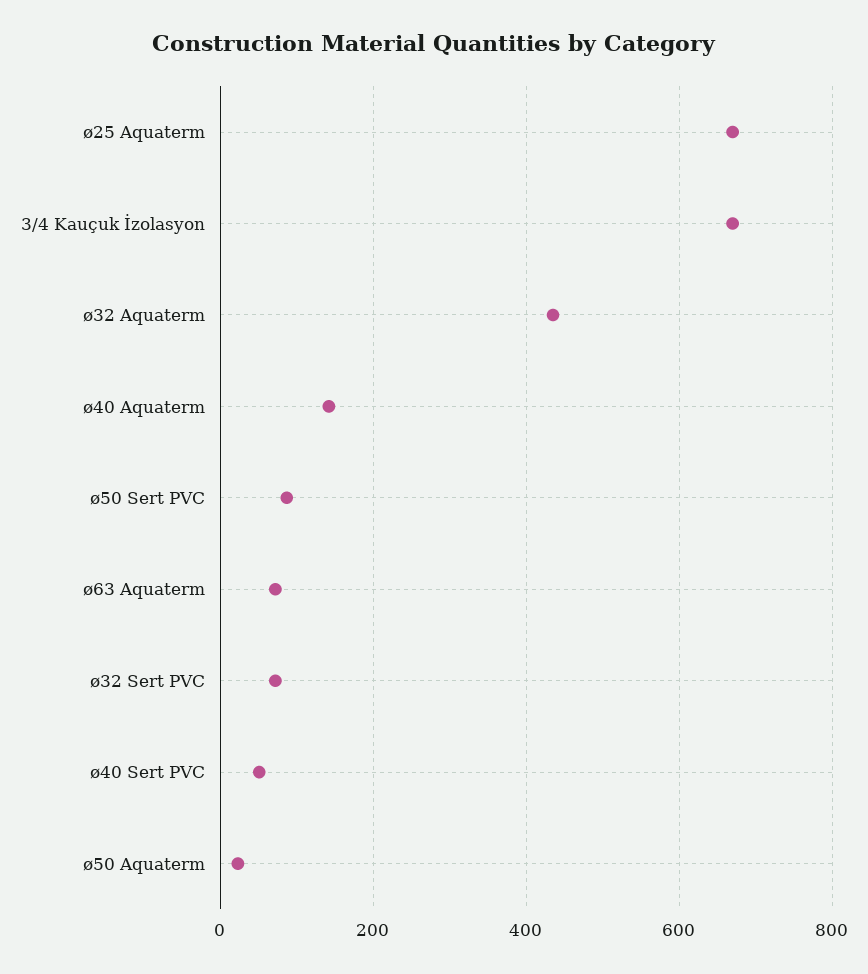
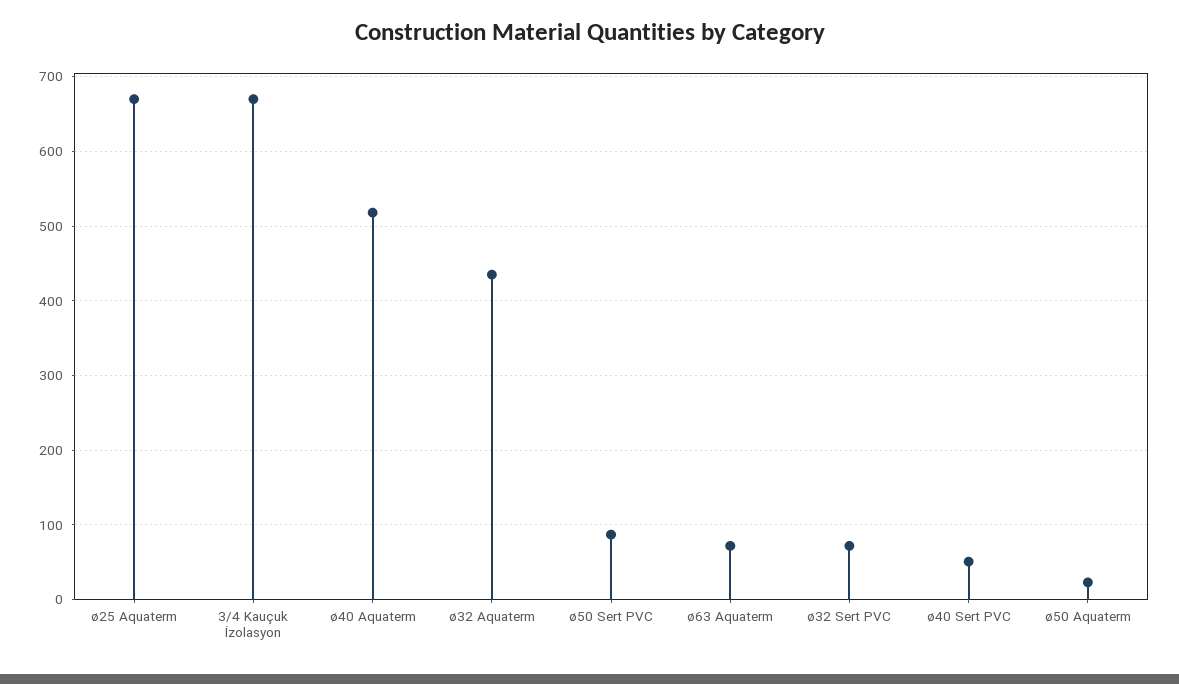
ø40 Aquaterm: 140 -> 520

